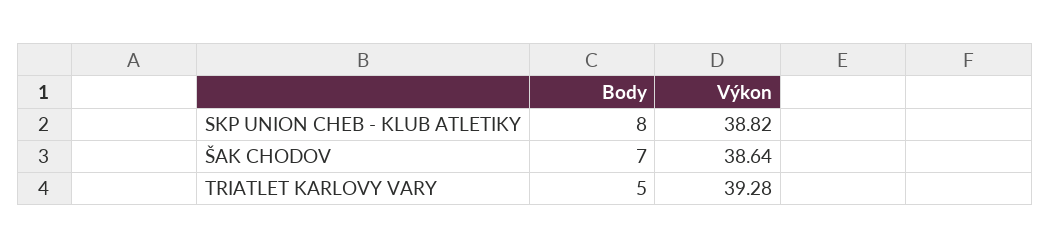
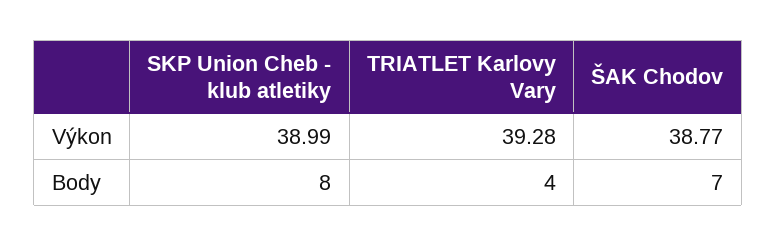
Výkon, SKP UNION CHEB - KLUB ATLETIKY: 38.82 -> 38.99
Výkon, ŠAK CHODOV: 38.64 -> 38.77
Body, TRIATLET KARLOVY VARY: 5 -> 4

